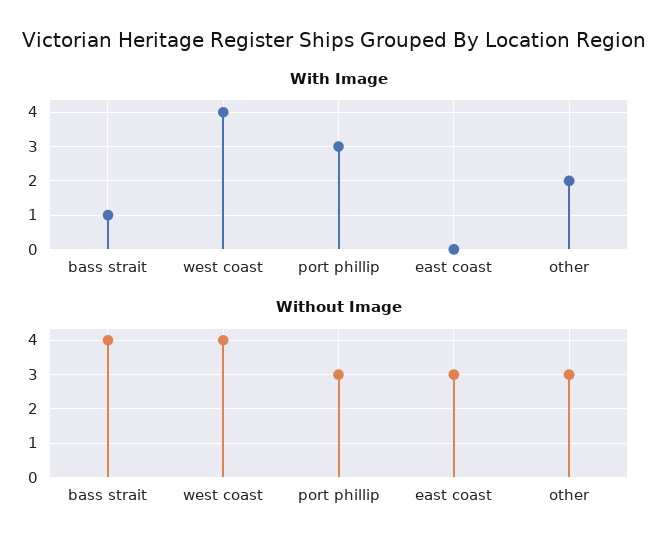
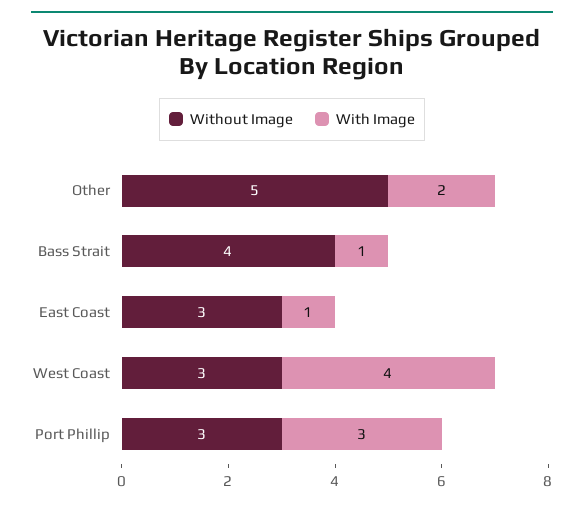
With Image, east coast: 0 -> 1
Without Image, west coast: 4 -> 3
Without Image, other: 3 -> 5

